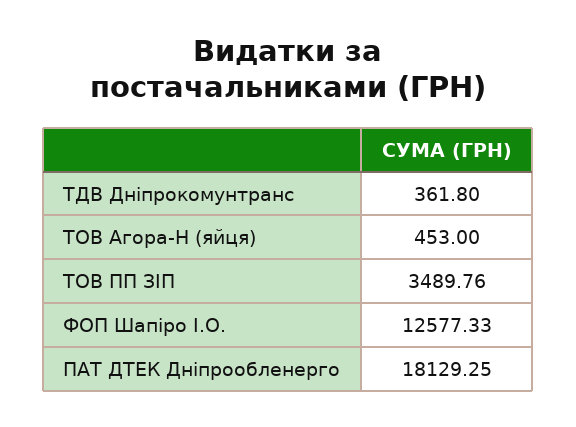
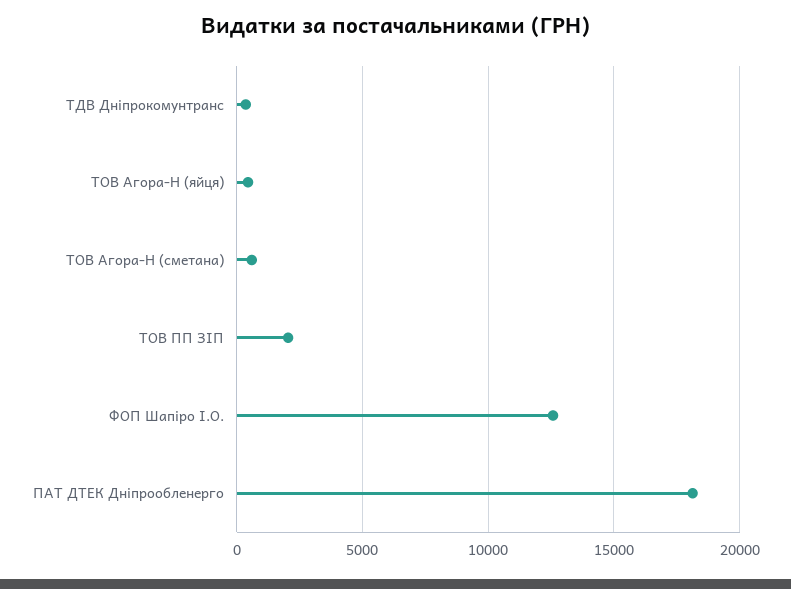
ТОВ ПП ЗІП: 3489.76 -> 2000
ТОВ Агора-Н (сметана): none -> 500

